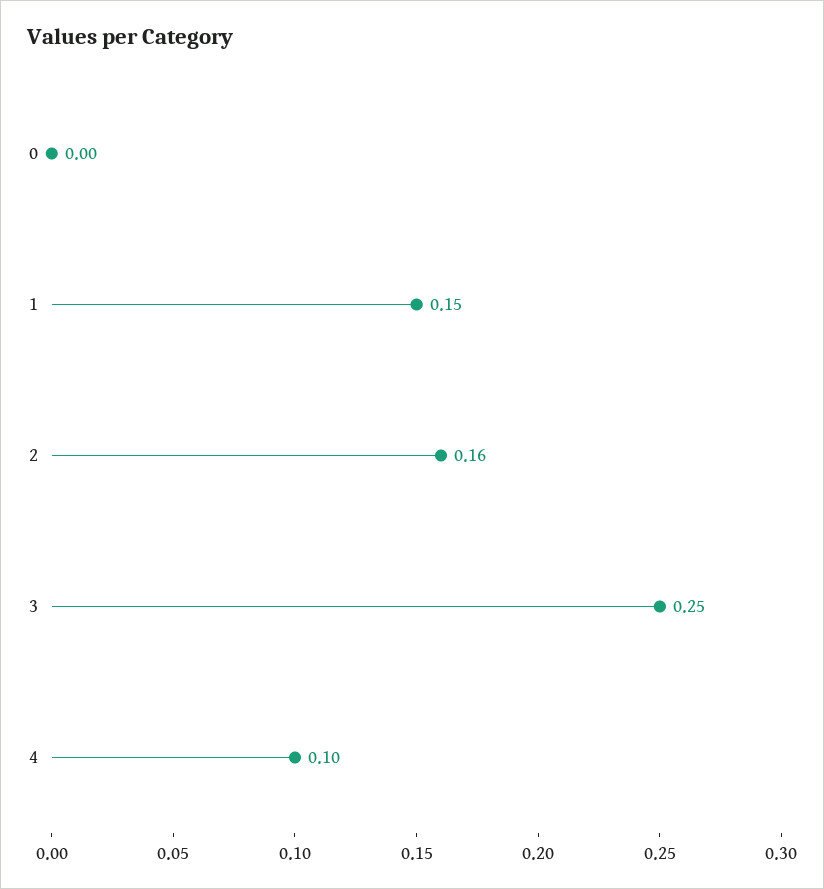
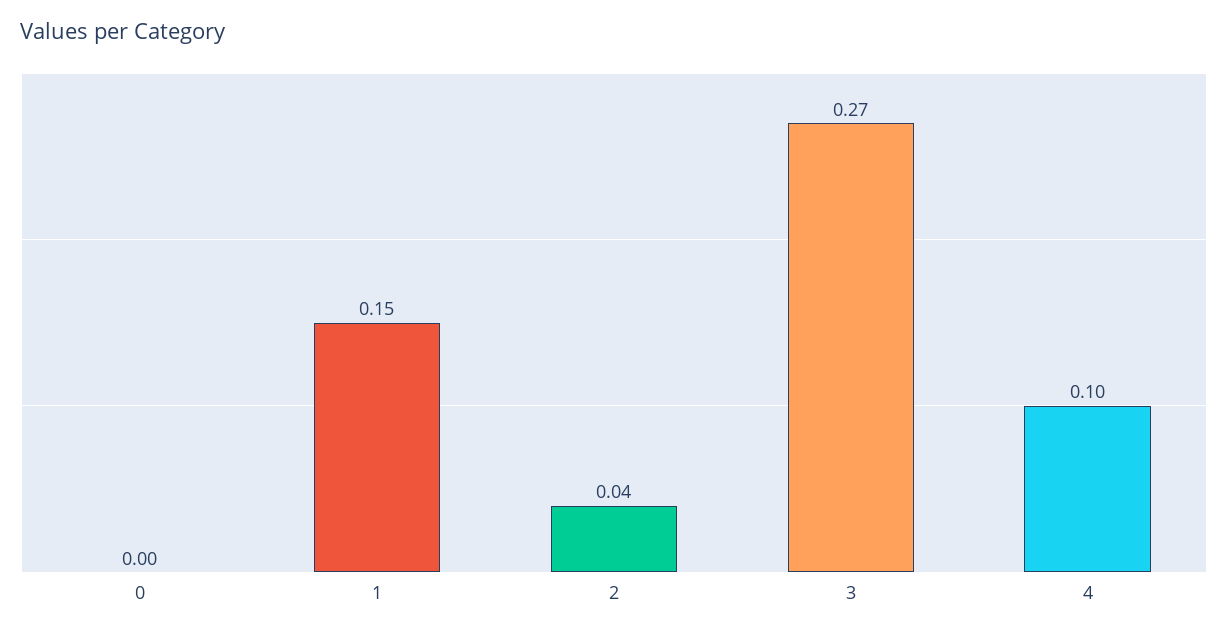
2: 0.16 -> 0.04
3: 0.25 -> 0.27

